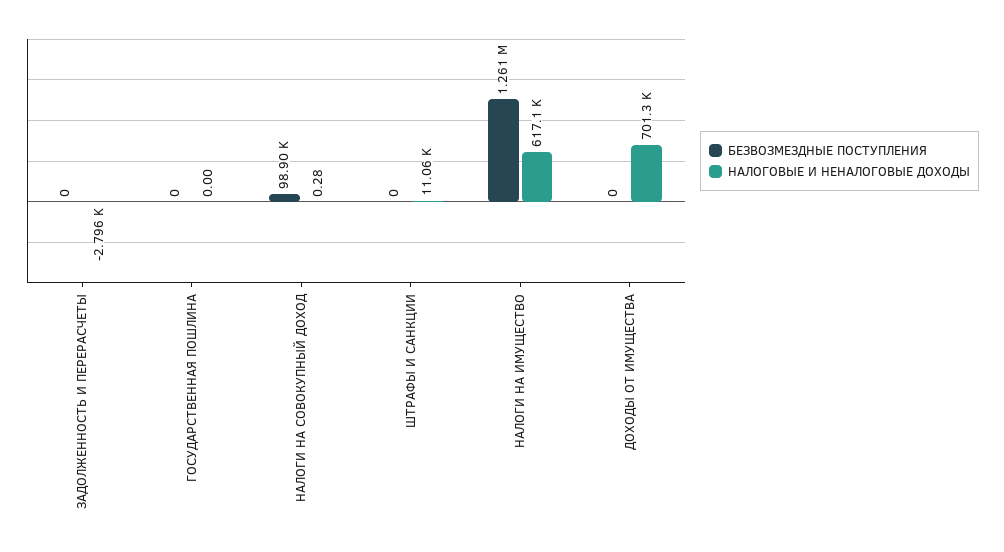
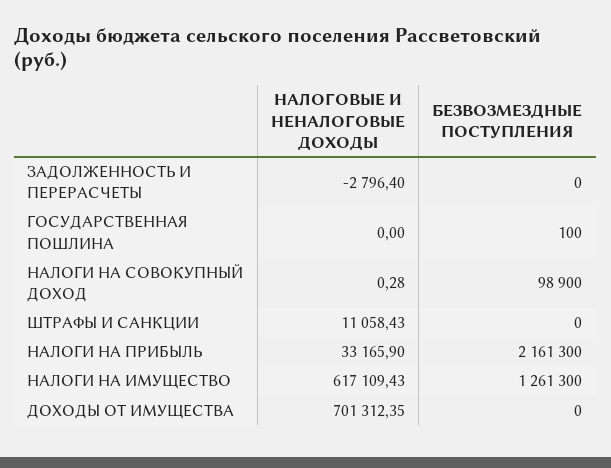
БЕЗВОЗМЕЗДНЫЕ ПОСТУПЛЕНИЯ, ГОСУДАРСТВЕННАЯ ПОШЛИНА: 0 -> 100
НАЛОГОВЫЕ И НЕНАЛОГОВЫЕ ДОХОДЫ, НАЛОГИ НА ПРИБЫЛЬ: none -> 33165.9
БЕЗВОЗМЕЗДНЫЕ ПОСТУПЛЕНИЯ, НАЛОГИ НА ПРИБЫЛЬ: none -> 2161300

